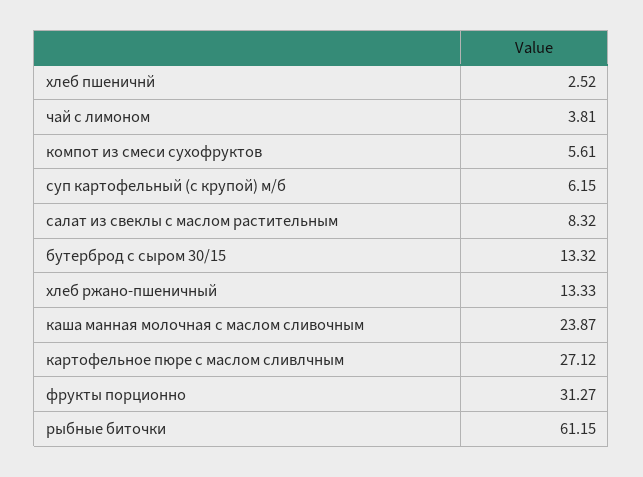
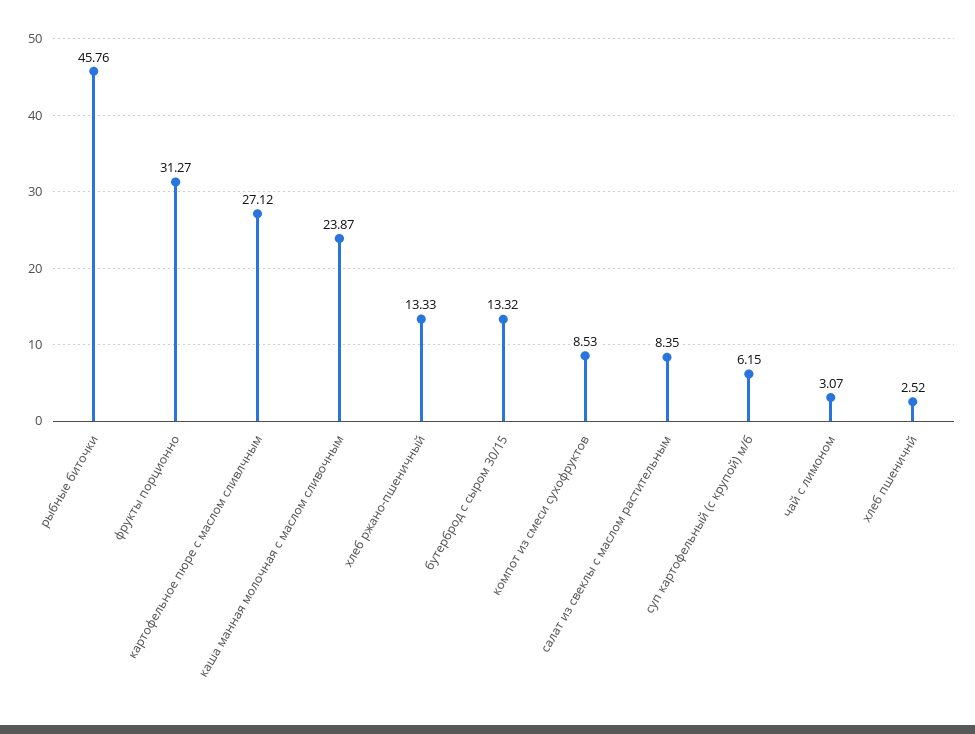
чай с лимоном: 3.81 -> 3.07
компот из смеси сухофруктов: 5.61 -> 8.53
салат из свеклы с маслом растительным: 8.32 -> 8.35
рыбные биточки: 61.15 -> 45.76

